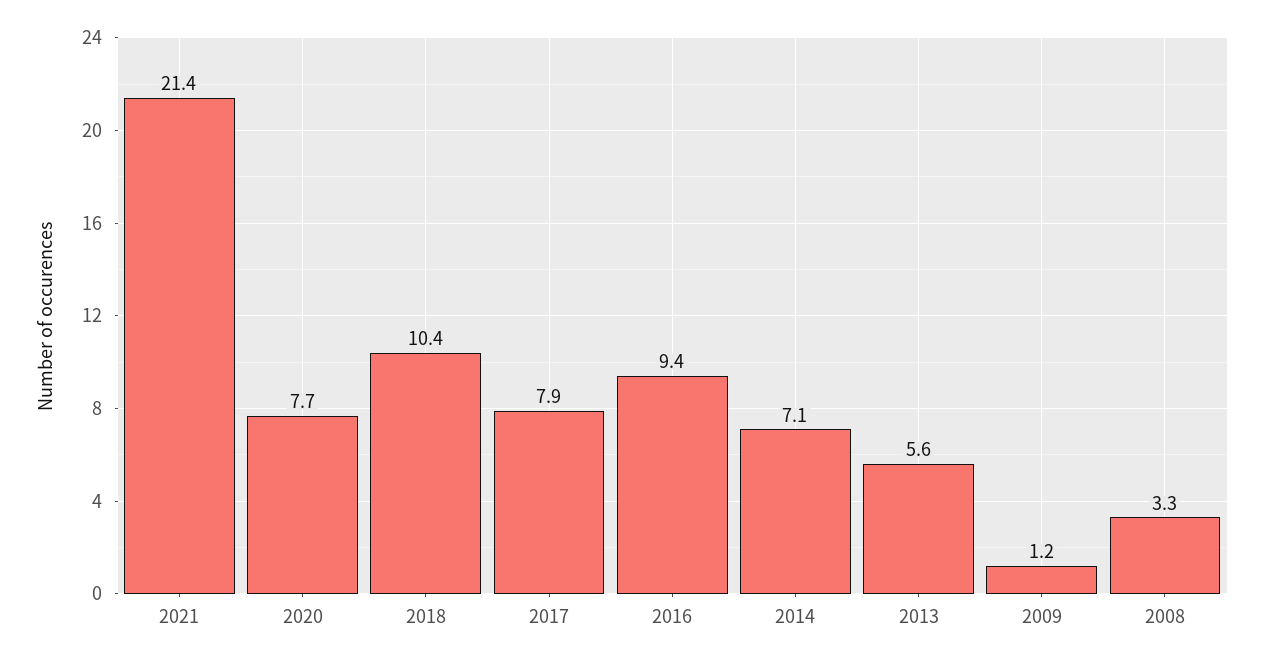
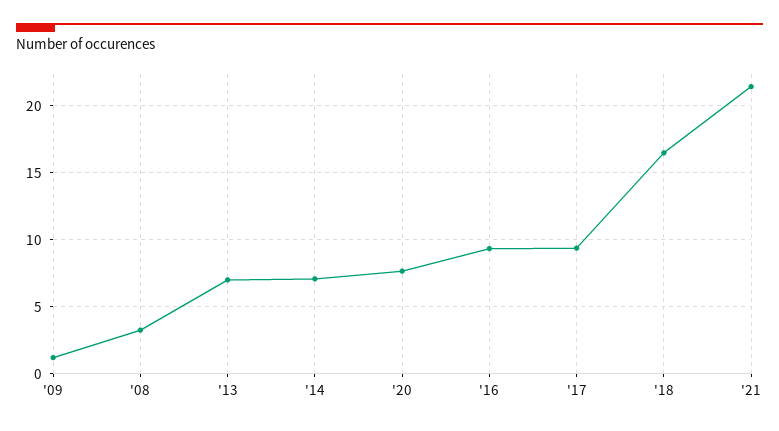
2018: 10.4 -> 16.5
2017: 7.9 -> 9.5
2013: 5.6 -> 7

